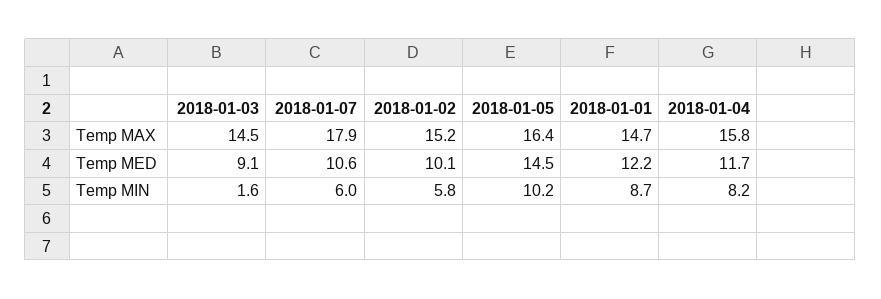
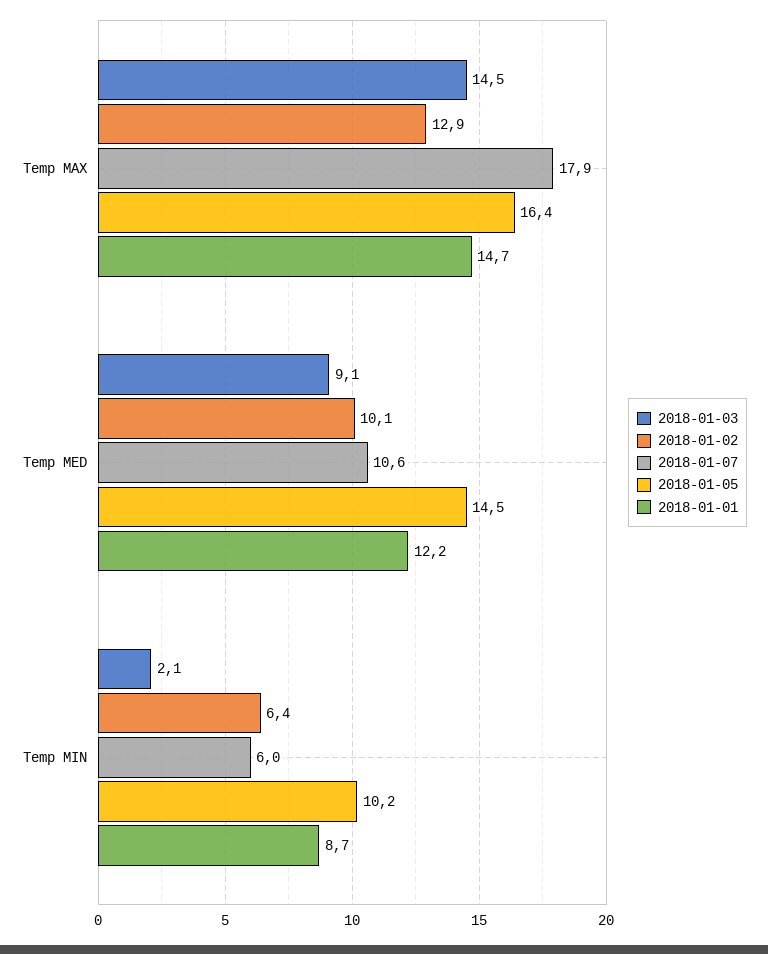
2018-01-02, Temp MAX: 15.2 -> 12.9
2018-01-04, Temp MAX: 15.8 -> none
2018-01-04, Temp MED: 11.7 -> none
2018-01-03, Temp MIN: 1.6 -> 2.1
2018-01-02, Temp MIN: 5.8 -> 6.4
2018-01-04, Temp MIN: 8.2 -> none

